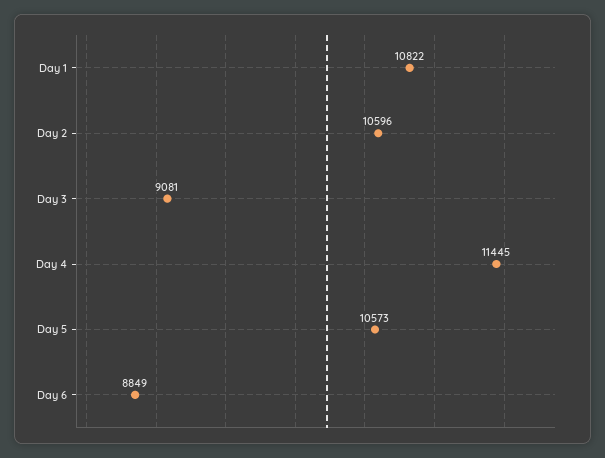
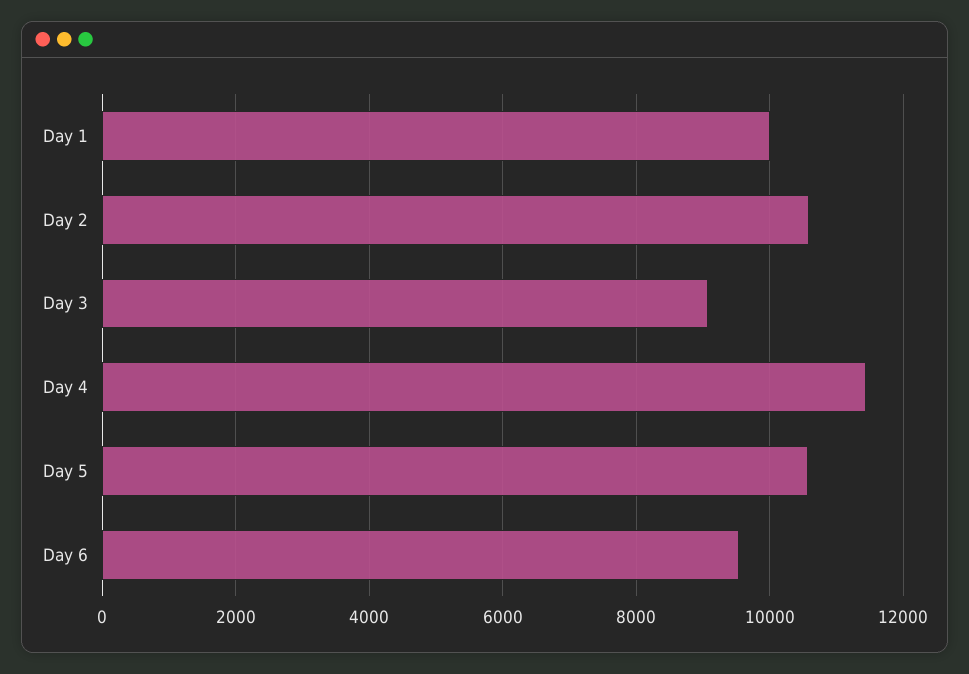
Day 1: 10822 -> 10000
Day 6: 8849 -> 9600

